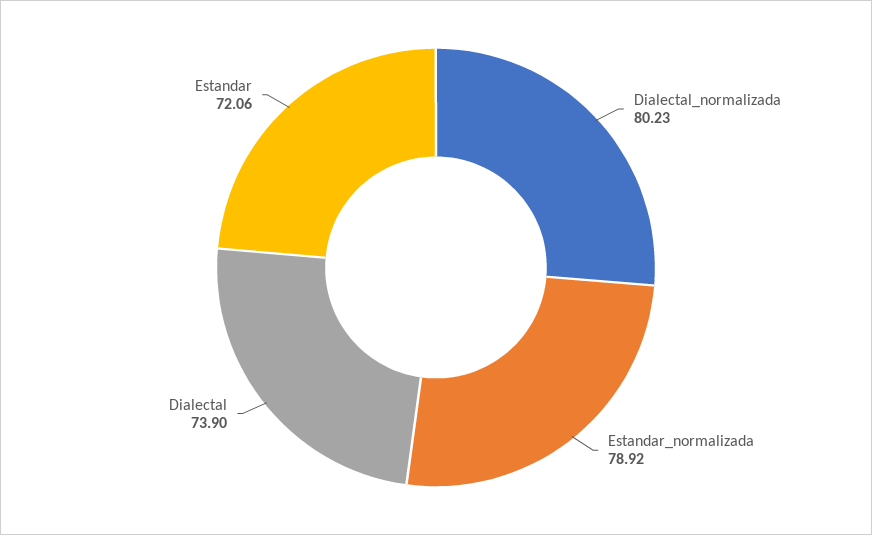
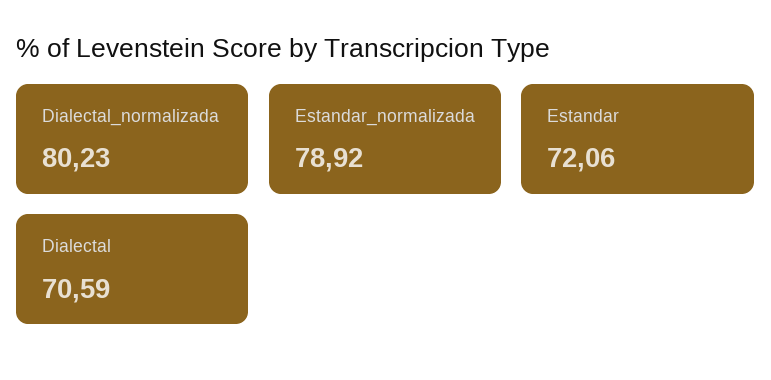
Dialectal: 73.9 -> 70.59

